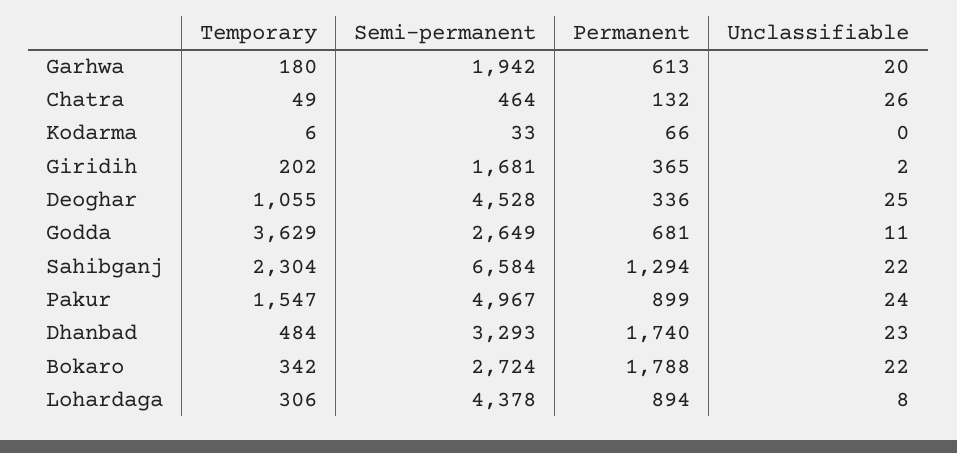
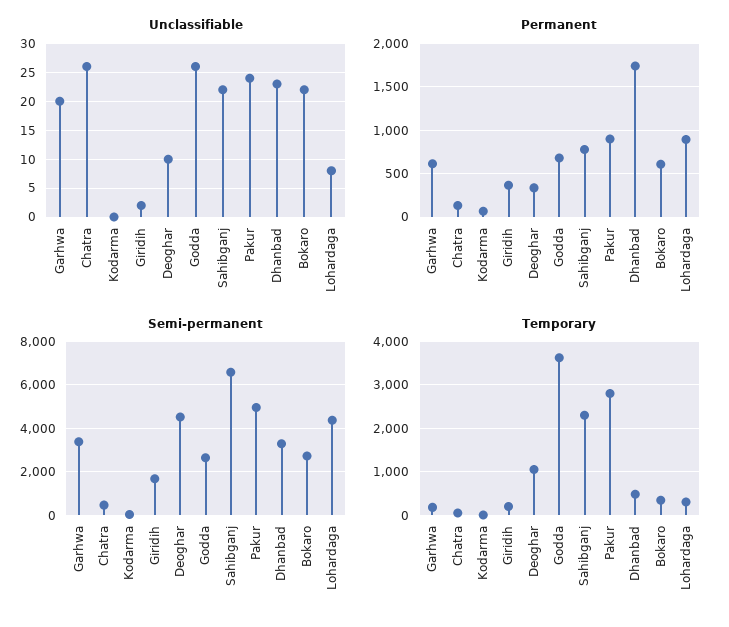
Semi-permanent, Garhwa: 1942 -> 3500
Unclassifiable, Deoghar: 25 -> 10
Unclassifiable, Godda: 11 -> 25
Permanent, Sahibganj: 1294 -> 800
Temporary, Pakur: 1547 -> 2800
Permanent, Bokaro: 1788 -> 600

